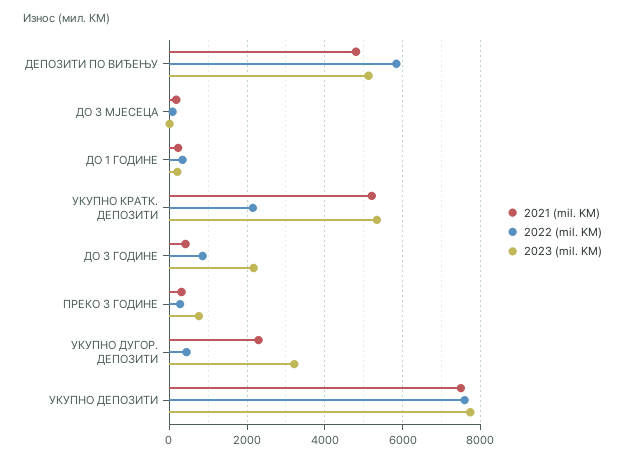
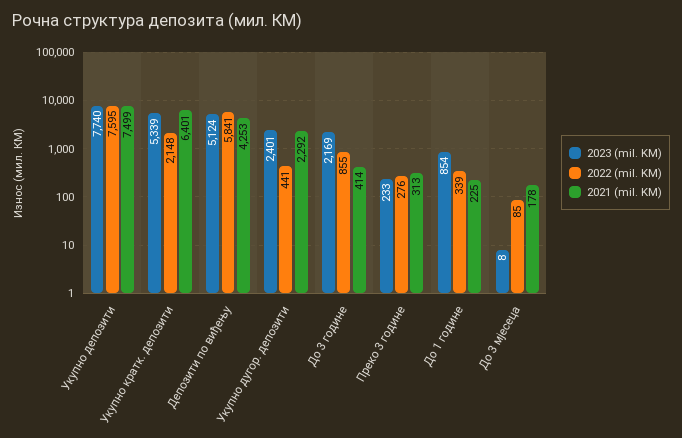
2021 (mil. KM), ДЕПОЗИТИ ПО ВИЂЕЊУ: 4800 -> 4253
2023 (mil. KM), ДО 1 ГОДИНЕ: 200 -> 854
2021 (mil. KM), УКУПНО КРАТК. ДЕПОЗИТИ: 5200 -> 6401
2023 (mil. KM), ПРЕКО 3 ГОДИНЕ: 800 -> 233
2023 (mil. KM), УКУПНО ДУГОР. ДЕПОЗИТИ: 3200 -> 2401

